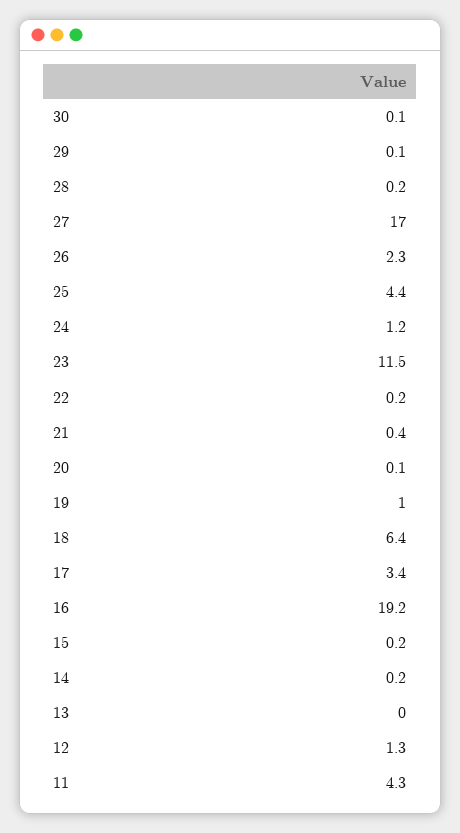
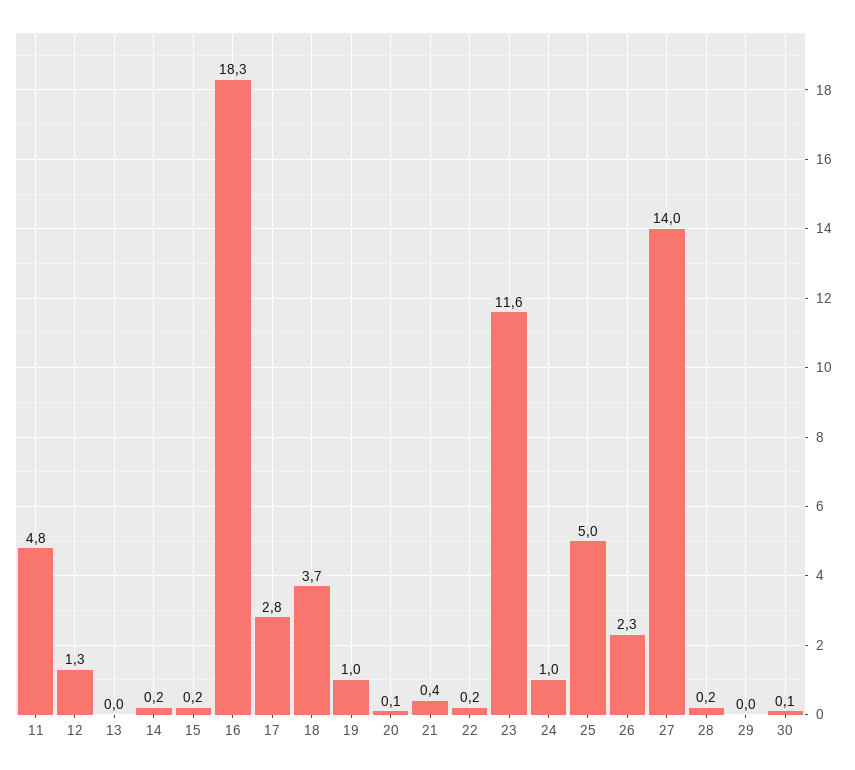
29: 0.1 -> 0
27: 17 -> 14
25: 4.4 -> 5
24: 1.2 -> 1
23: 11.5 -> 11.6
18: 6.4 -> 3.7
17: 3.4 -> 2.8
16: 19.2 -> 18.3
11: 4.3 -> 4.8

